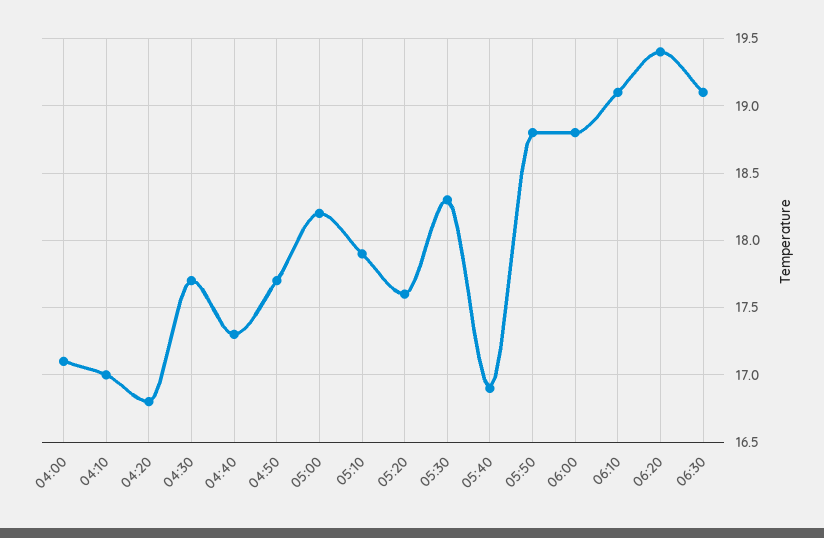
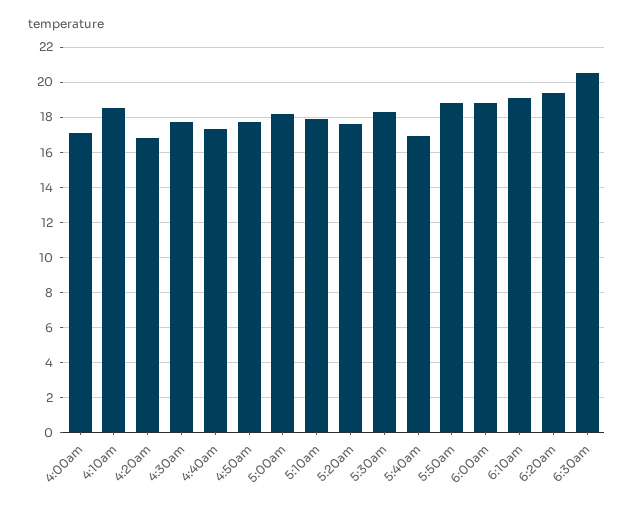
04:10: 17 -> 18.5
06:30: 19.1 -> 20.5

